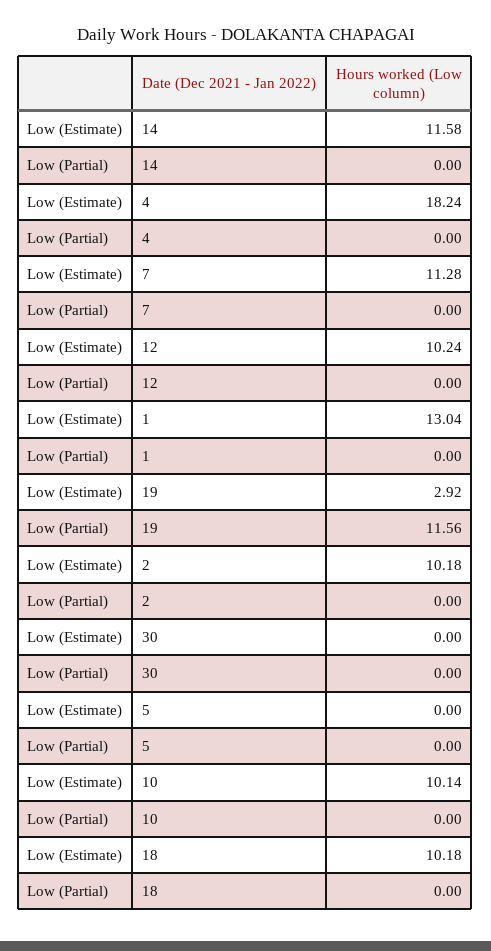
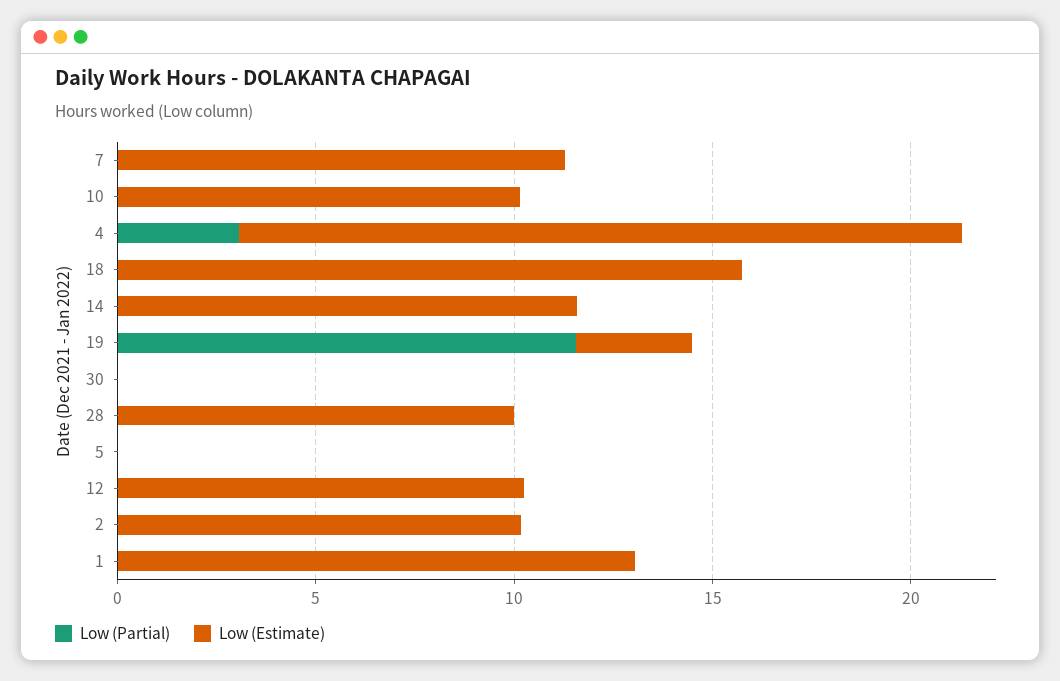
Low (Partial), 4: 0 -> 3
Low (Estimate), 18: 10.18 -> 16
Low (Partial), 28: none -> 0
Low (Estimate), 28: none -> 10

